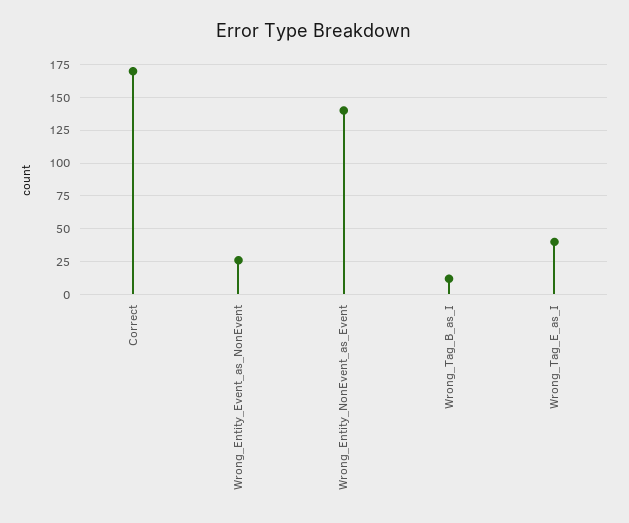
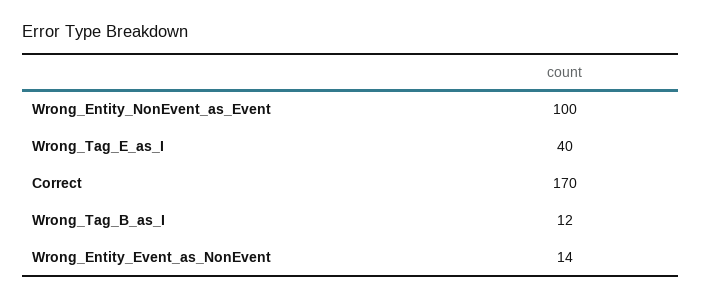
Wrong_Entity_Event_as_NonEvent: 25 -> 14
Wrong_Entity_NonEvent_as_Event: 140 -> 100

